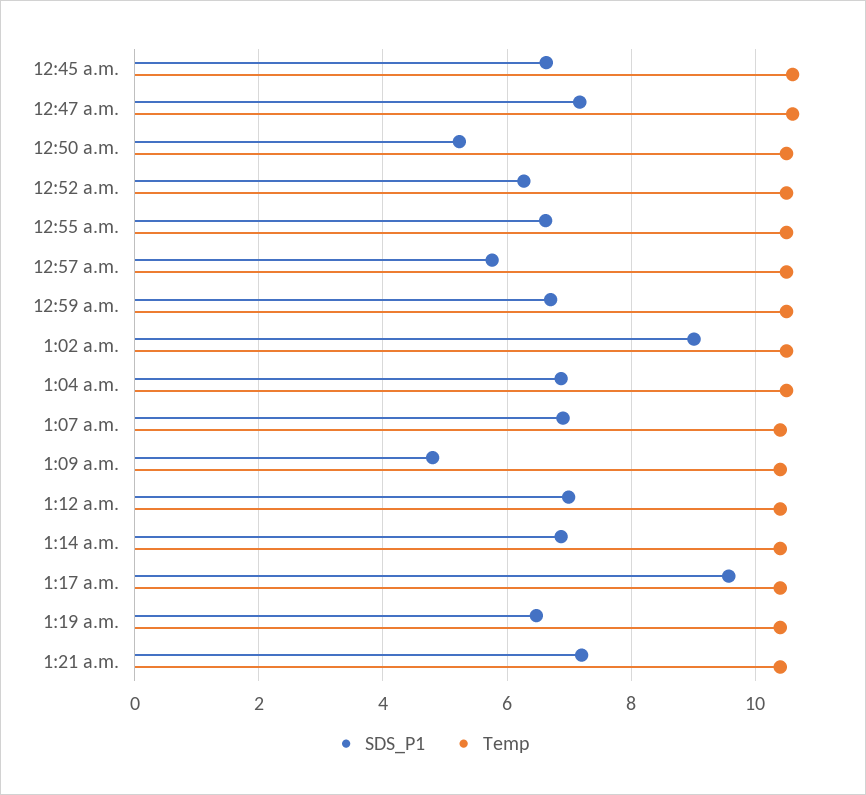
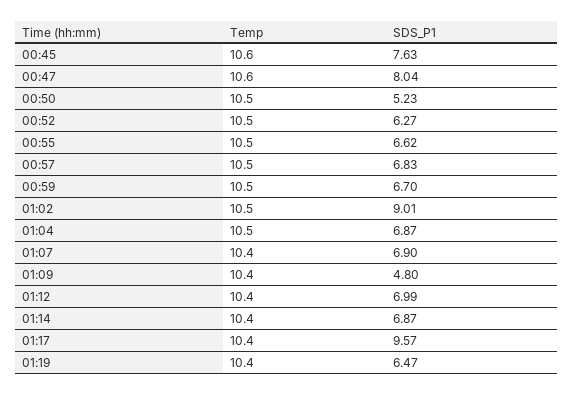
SDS_P1, 12:45 a.m.: 6.6 -> 7.63
SDS_P1, 12:47 a.m.: 7.2 -> 8.04
SDS_P1, 12:57 a.m.: 5.8 -> 6.83
SDS_P1, 1:21 a.m.: 7.2 -> none
Temp, 1:21 a.m.: 10.4 -> none

